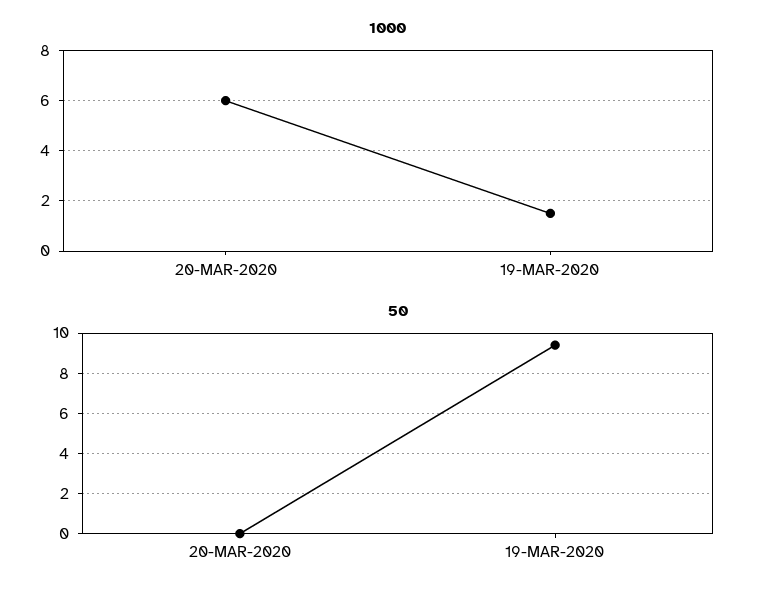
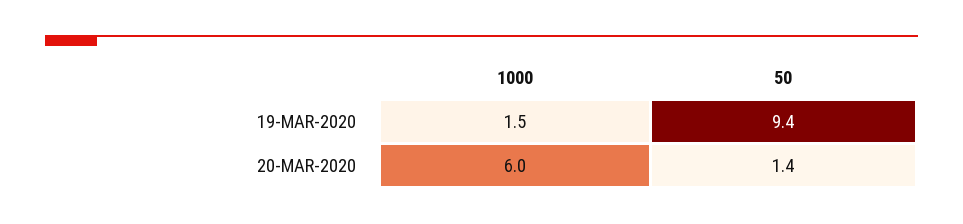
50, 20-MAR-2020: 0 -> 1.4

